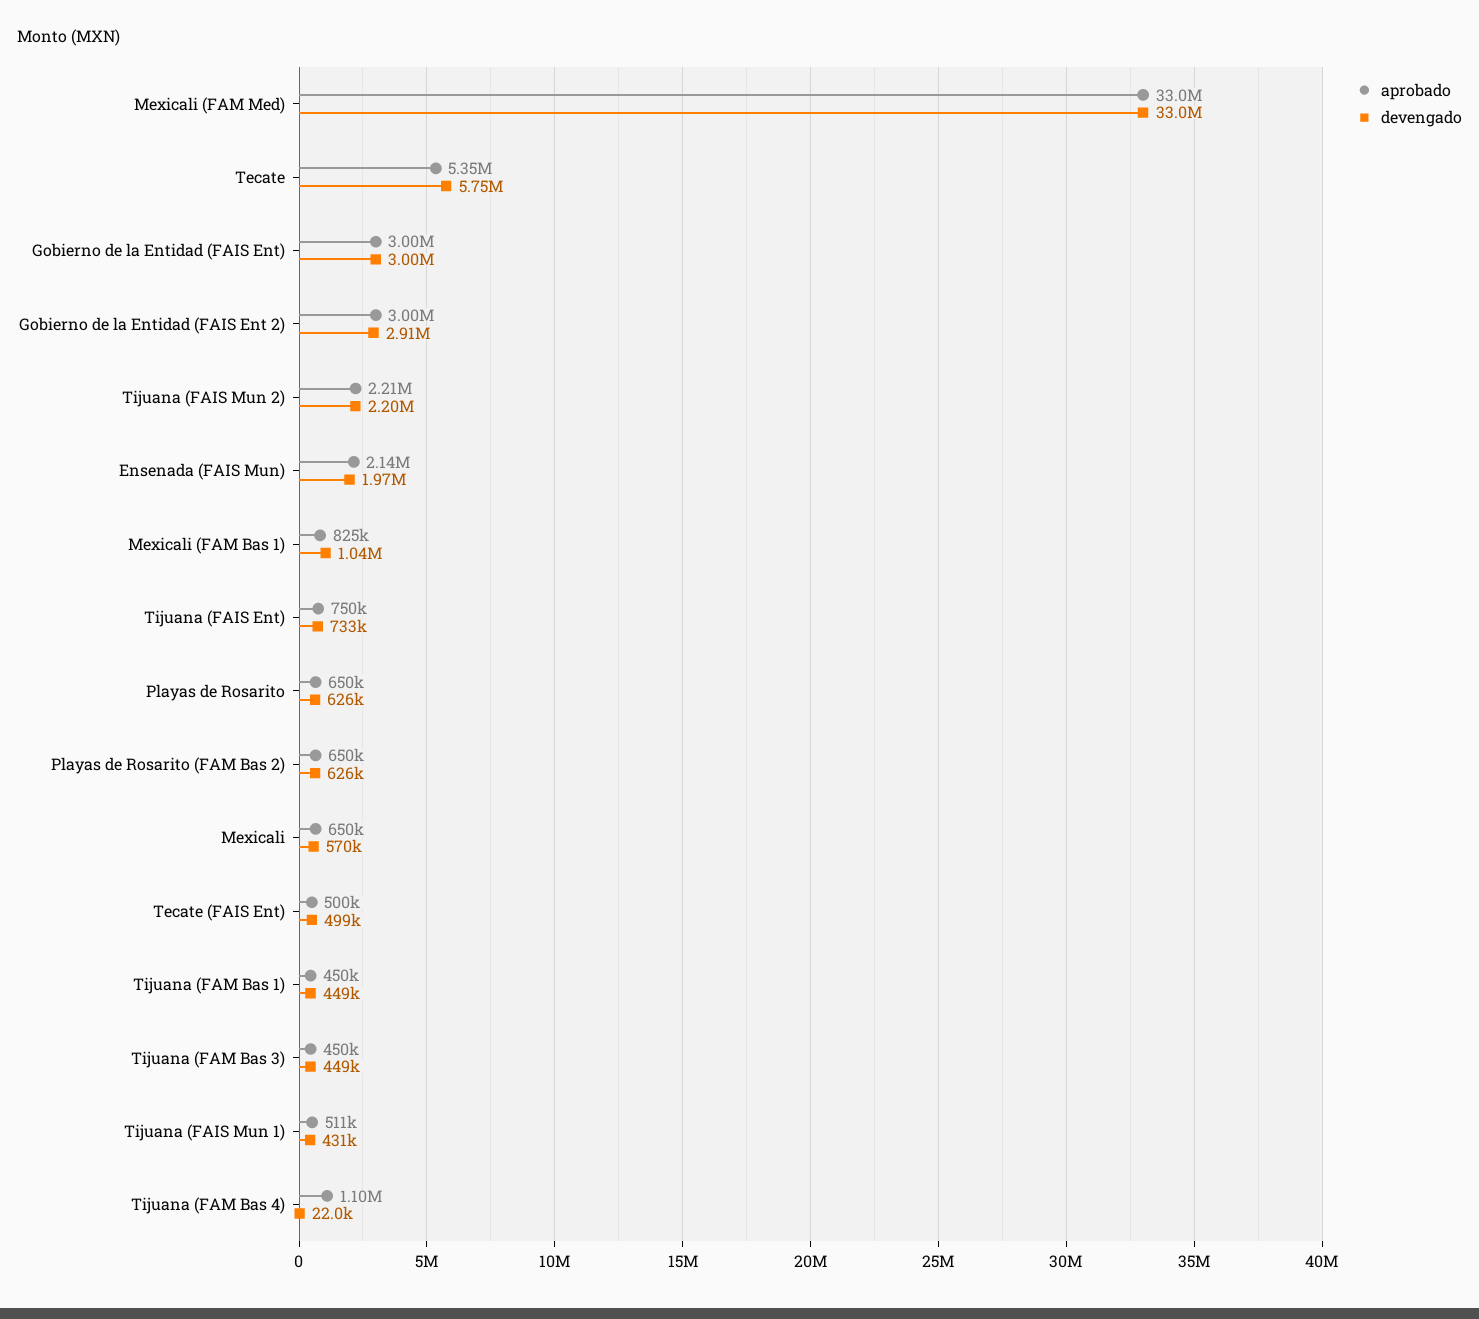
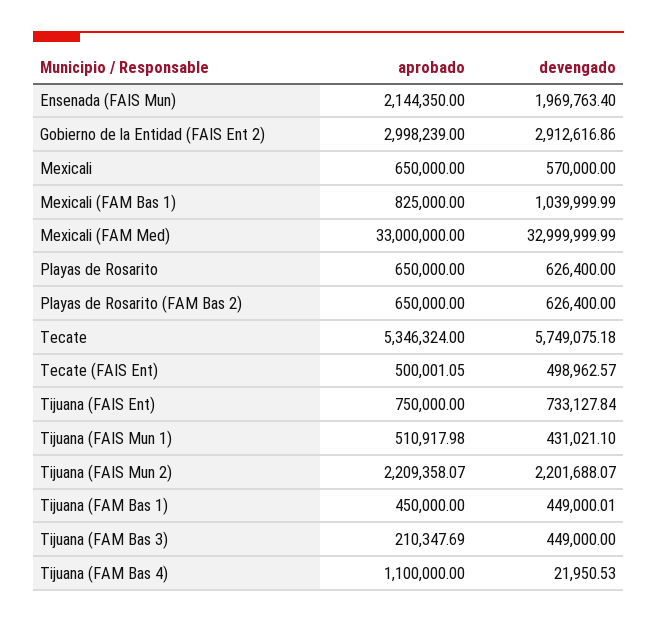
aprobado, Gobierno de la Entidad (FAIS Ent): 3000000 -> none
devengado, Gobierno de la Entidad (FAIS Ent): 3000000 -> none
aprobado, Tijuana (FAM Bas 3): 450000 -> 210347.69

